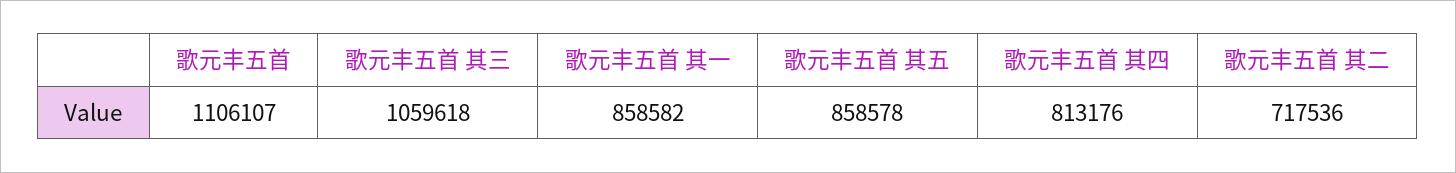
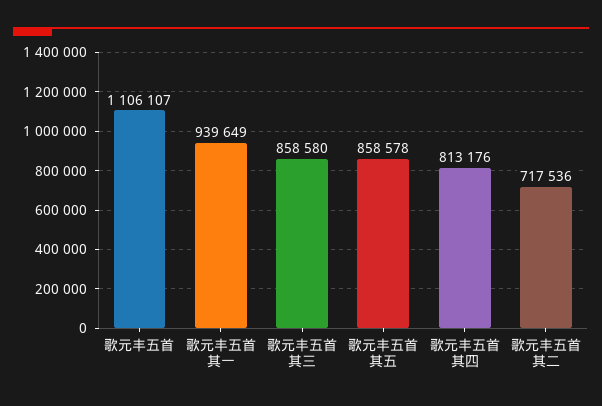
歌元丰五首 其三: 1059618 -> 858580
歌元丰五首 其一: 858582 -> 939649

